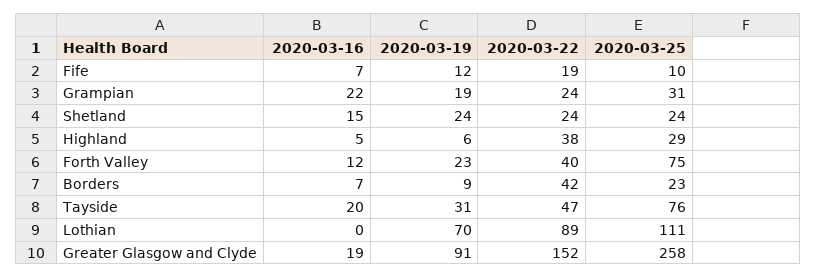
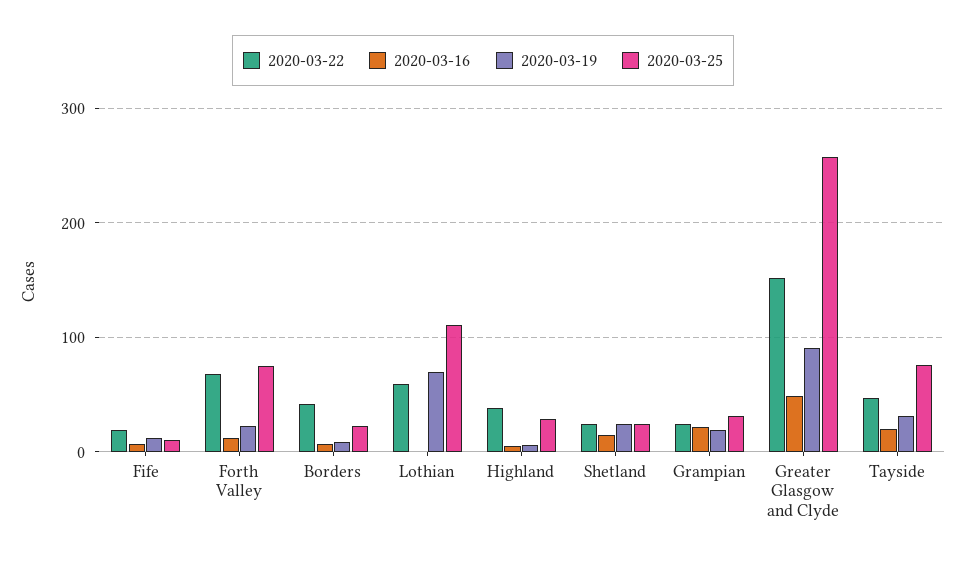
2020-03-22, Forth Valley: 40 -> 70
2020-03-22, Lothian: 89 -> 60
2020-03-16, Greater Glasgow and Clyde: 19 -> 50

